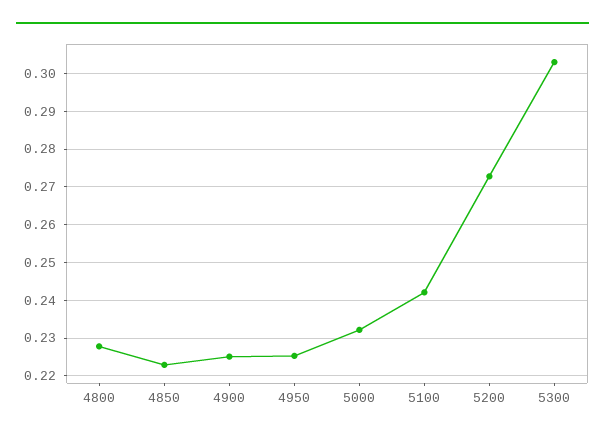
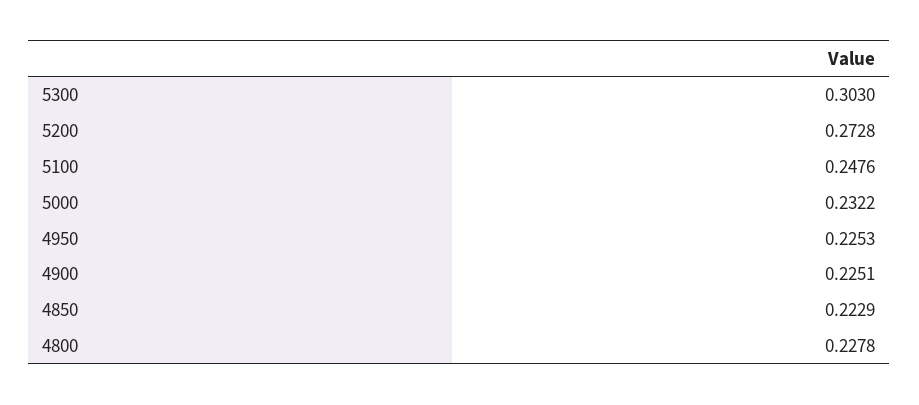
5100: 0.242 -> 0.2476

